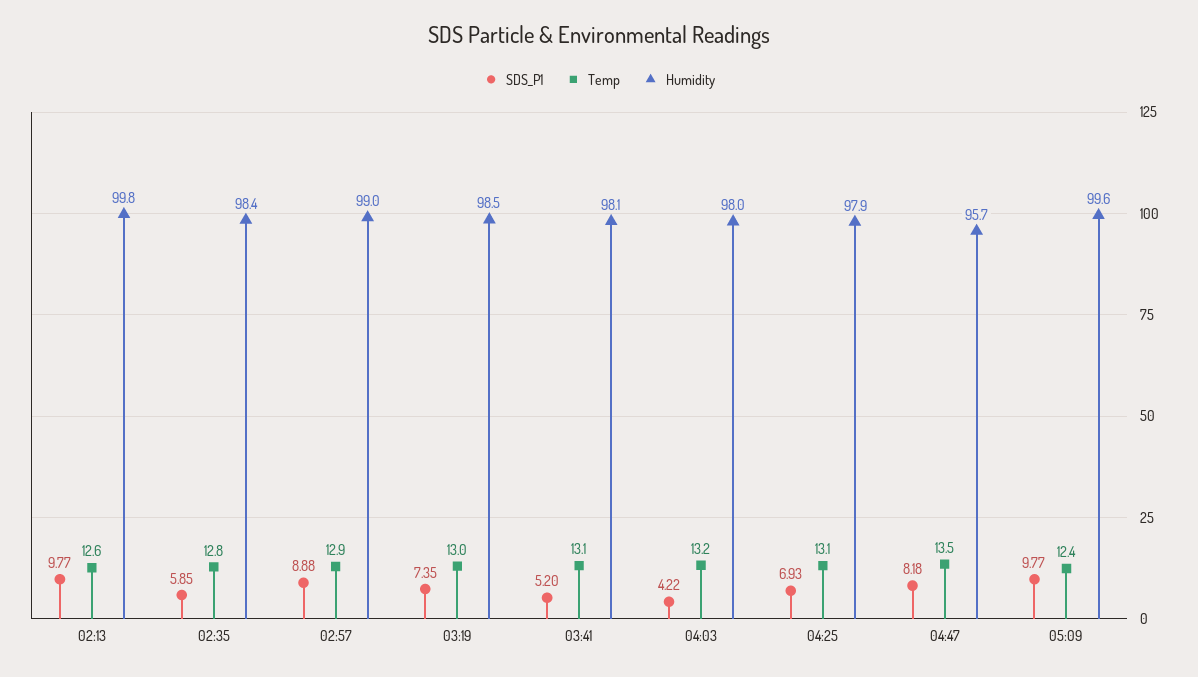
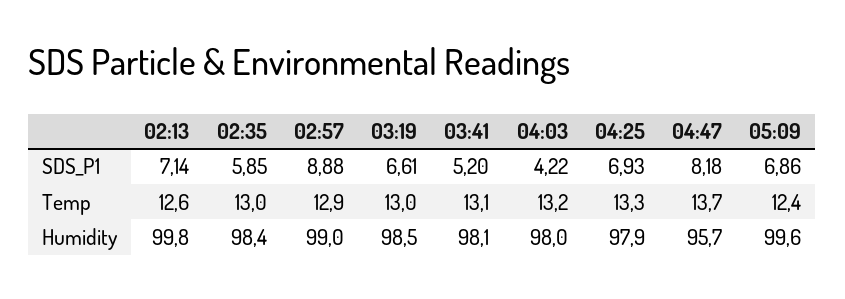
SDS_P1, 02:13: 9.77 -> 7.14
Temp, 02:35: 12.8 -> 13
SDS_P1, 03:19: 7.35 -> 6.61
Temp, 04:25: 13.1 -> 13.3
Temp, 04:47: 13.5 -> 13.7
SDS_P1, 05:09: 9.77 -> 6.86

